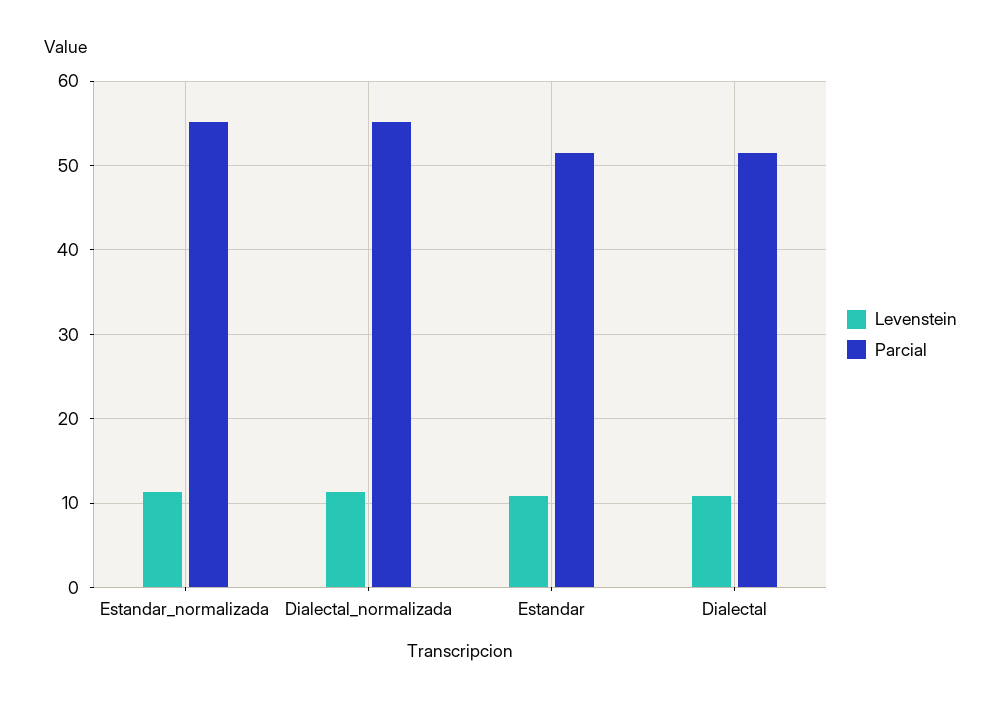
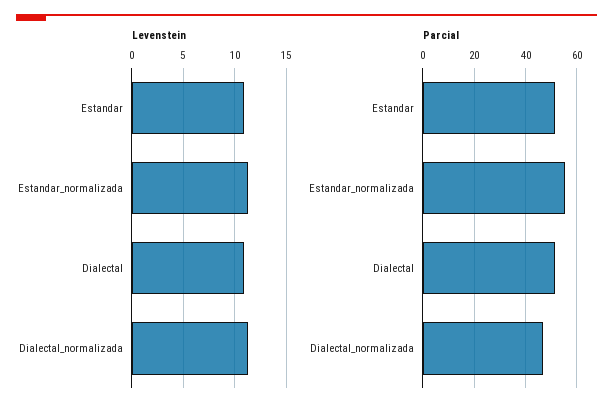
Parcial, Dialectal_normalizada: 55 -> 47.5

